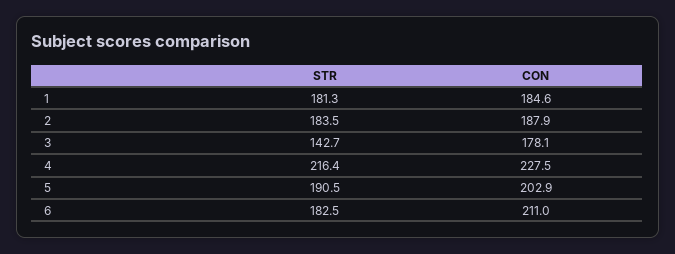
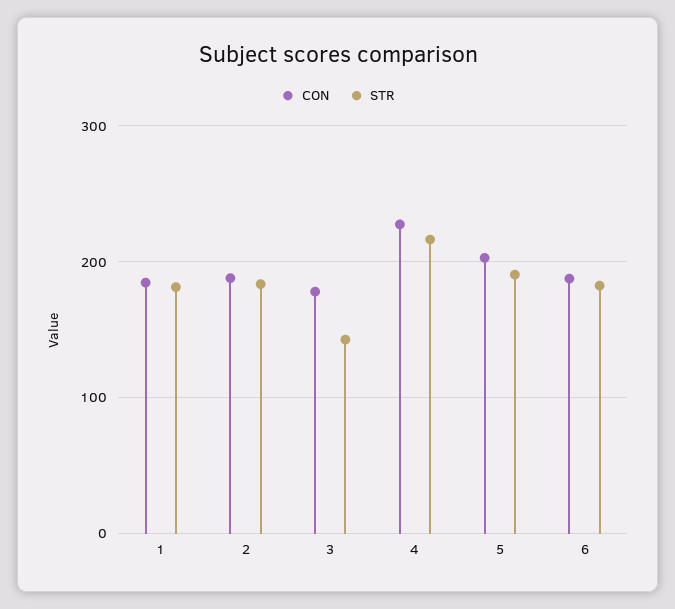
CON, 6: 211 -> 190

